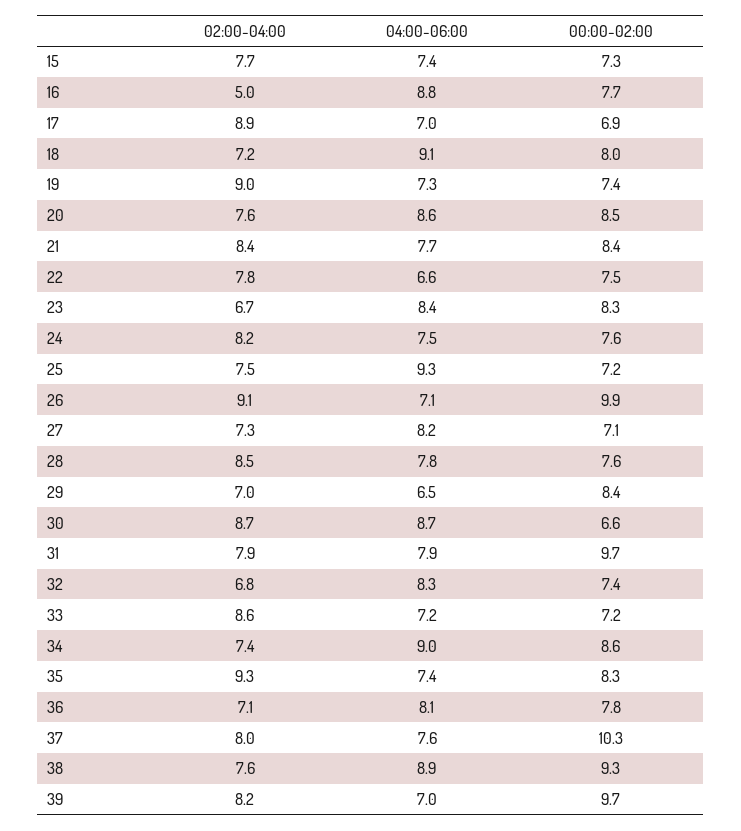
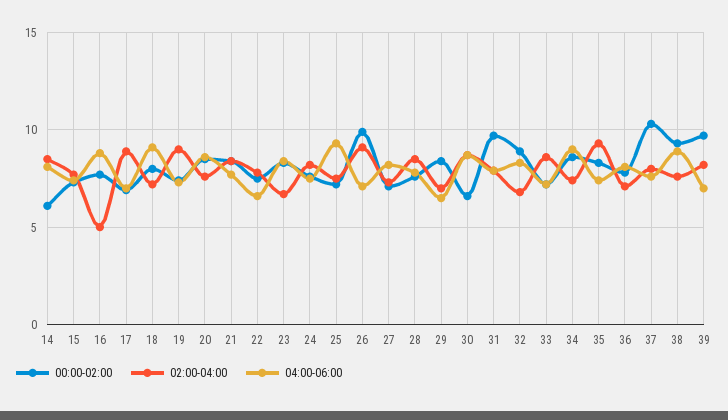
00:00-02:00, 32: 7.4 -> 9
00:00-02:00, 14: none -> 6
02:00-04:00, 14: none -> 8.5
04:00-06:00, 14: none -> 8

